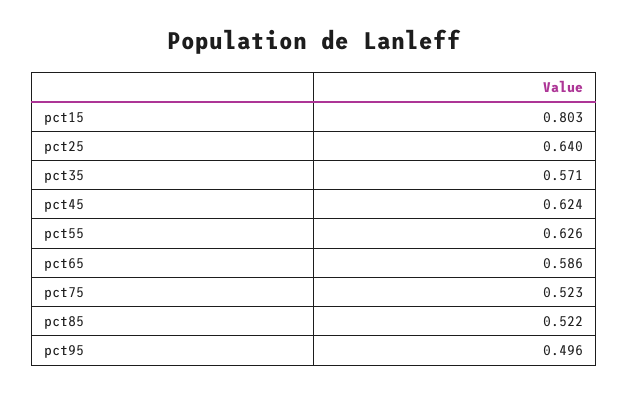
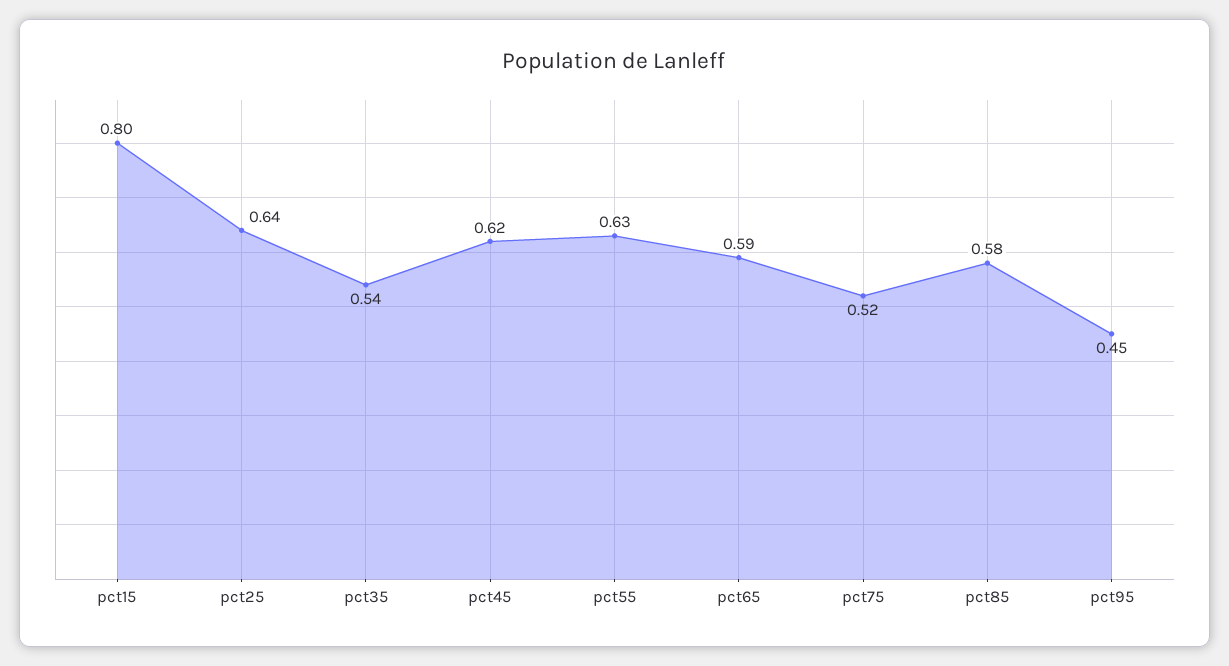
pct35: 0.571 -> 0.54
pct85: 0.522 -> 0.58
pct95: 0.496 -> 0.45

